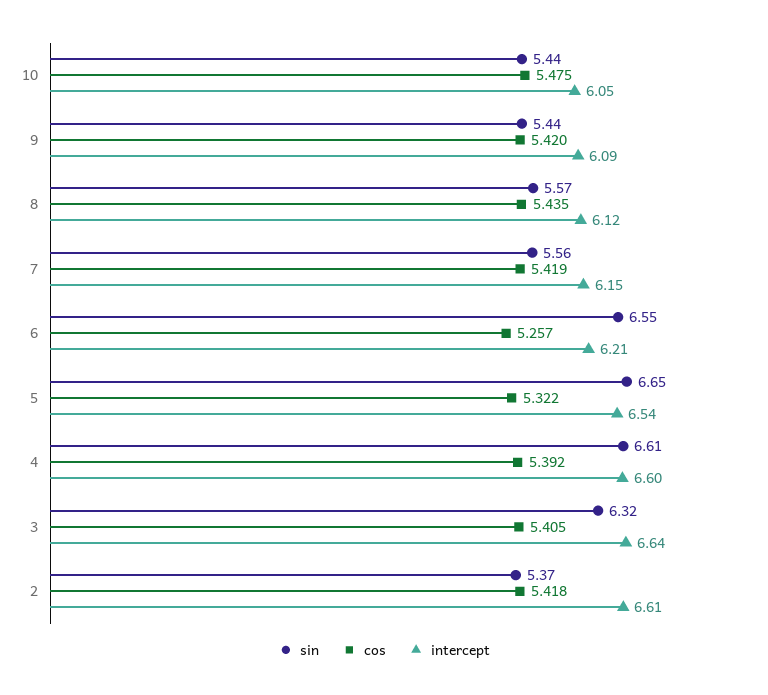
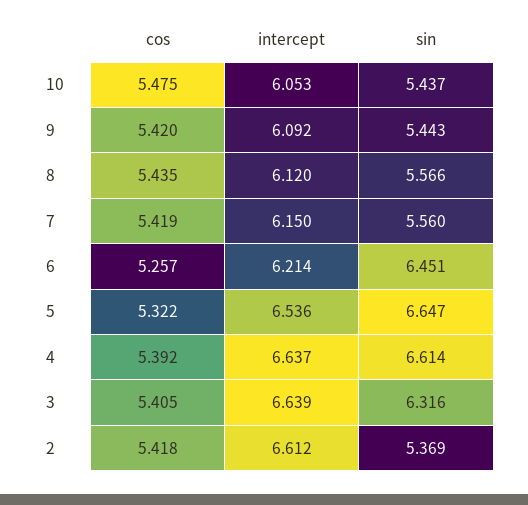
sin, 6: 6.55 -> 6.451
intercept, 4: 6.6 -> 6.637

